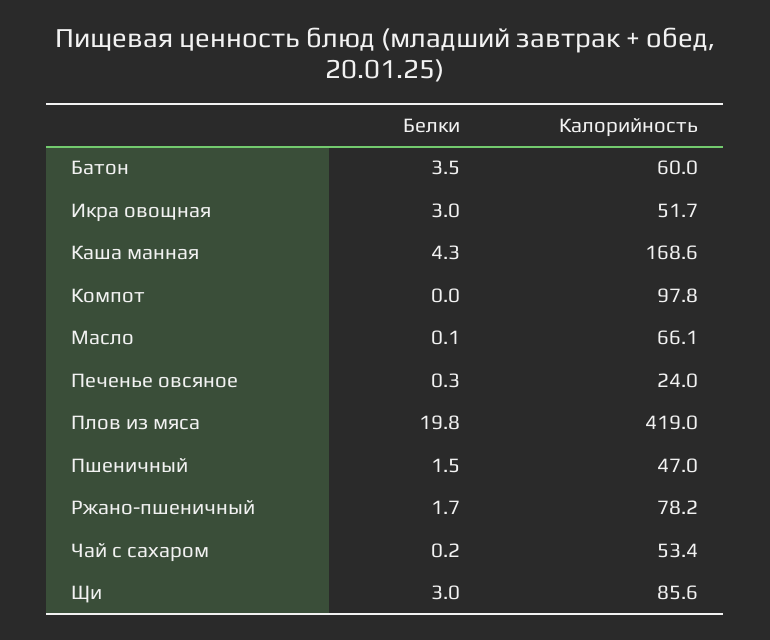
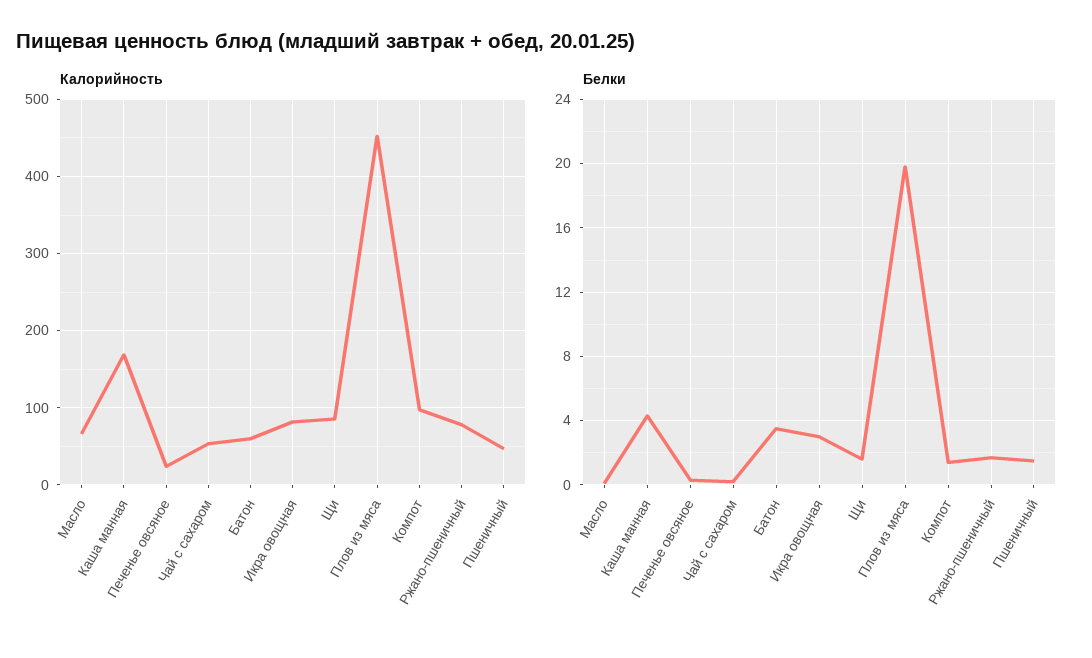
Калорийность, Икра овощная: 51.7 -> 80
Белки, Компот: 0 -> 1.5
Калорийность, Плов из мяса: 419 -> 450
Белки, Щи: 3 -> 1.5

